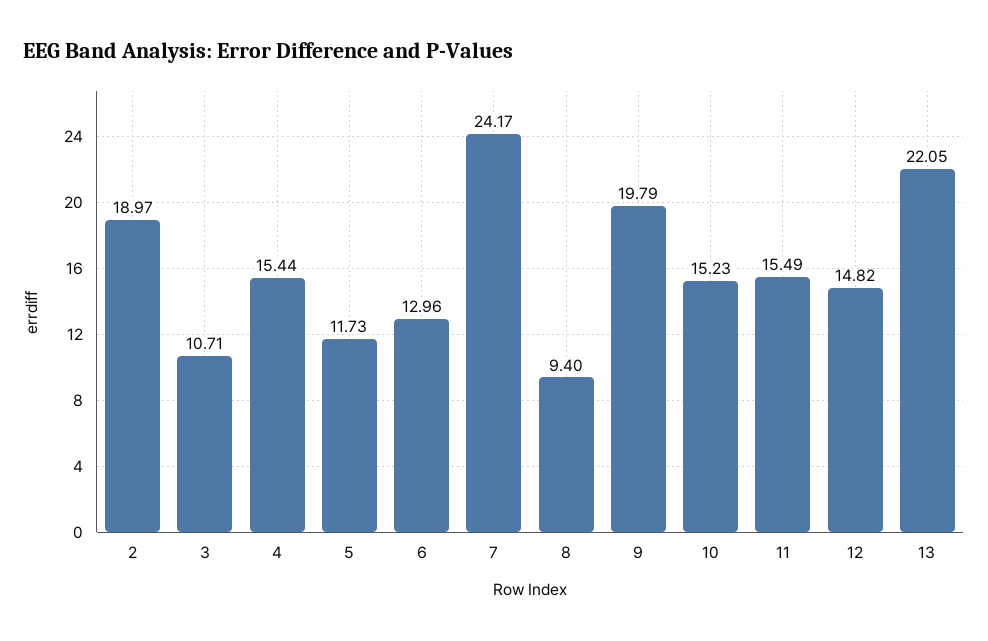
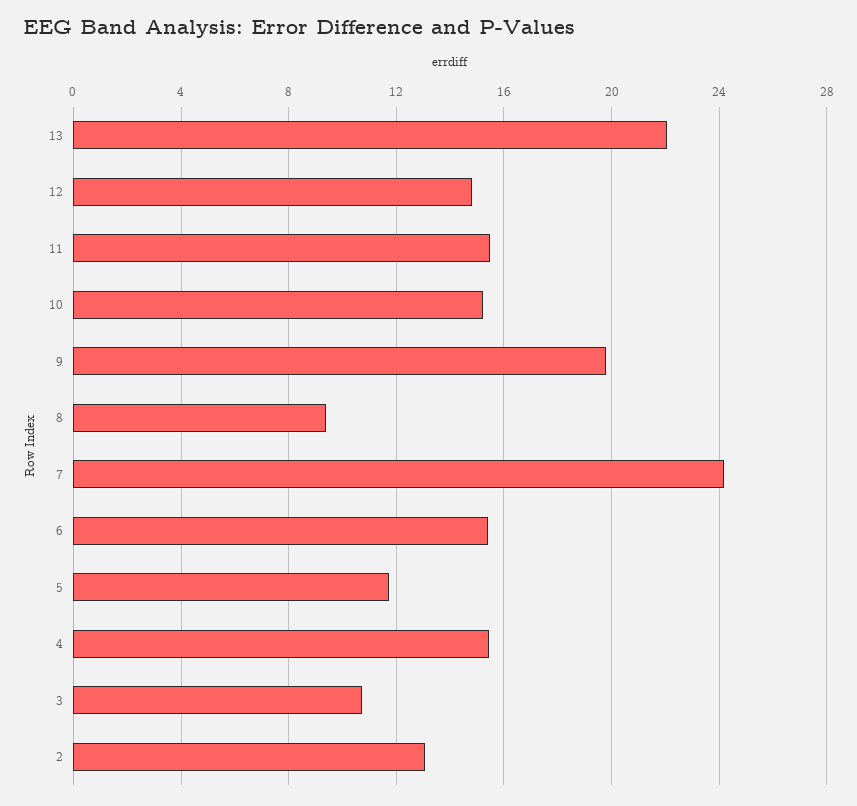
2: 18.97 -> 13
6: 12.96 -> 15.5

